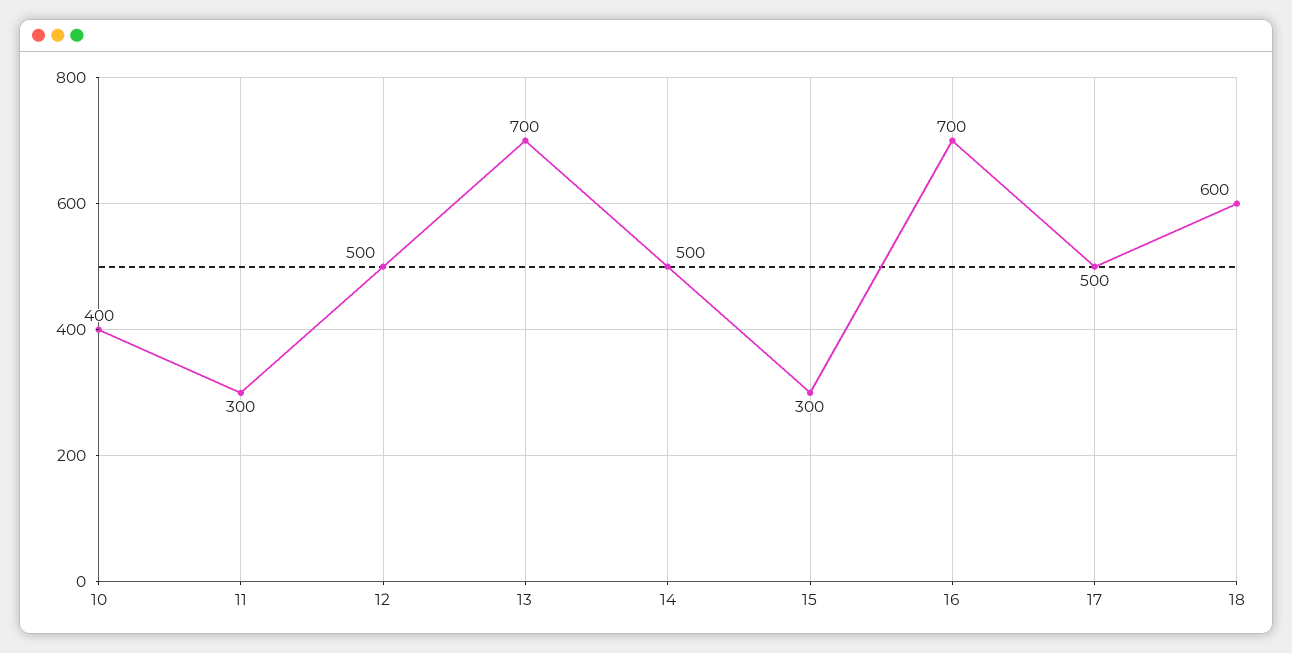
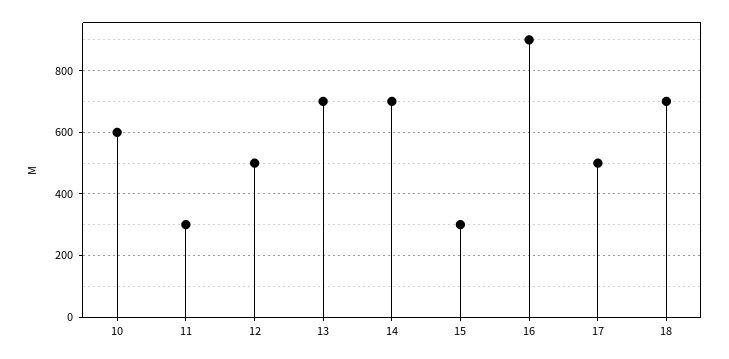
10: 400 -> 600
14: 500 -> 700
16: 700 -> 900
18: 600 -> 700

